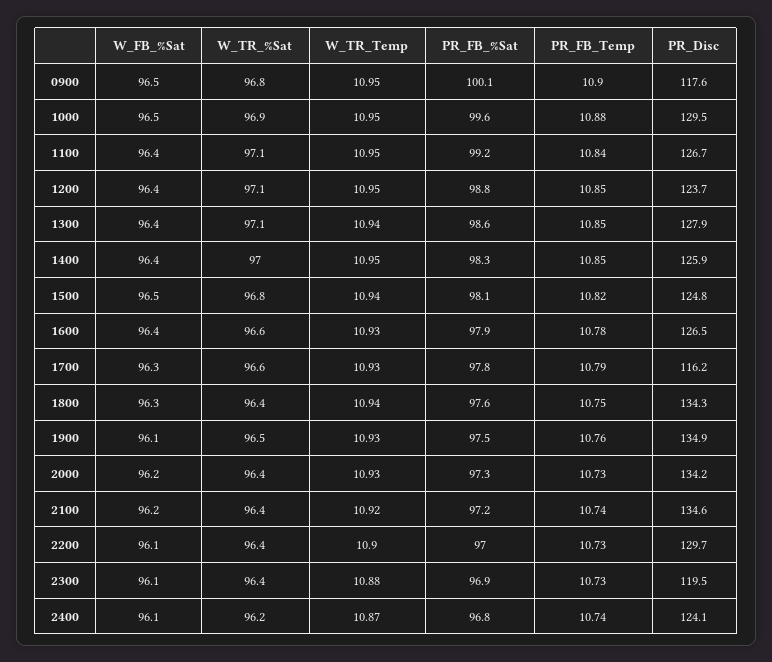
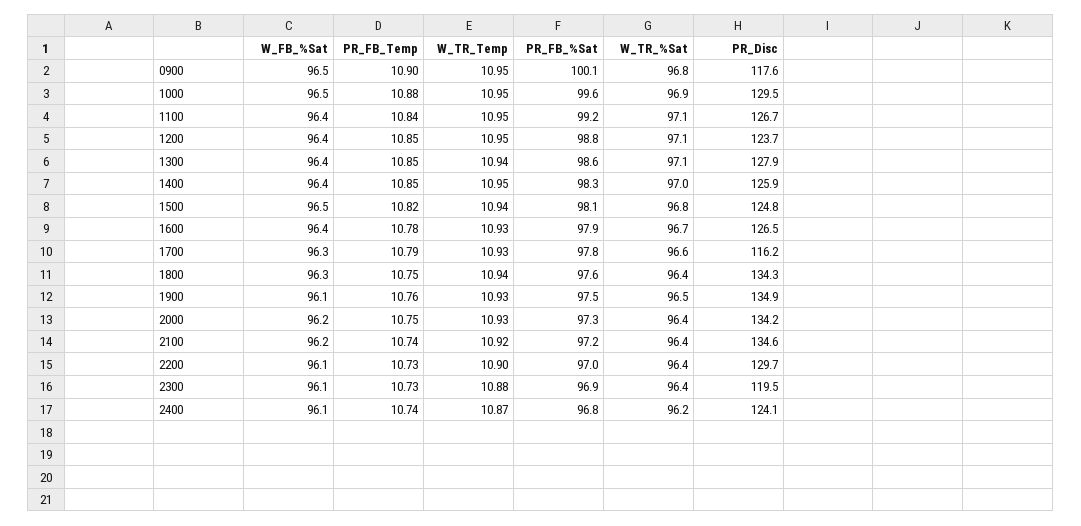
W_TR_%Sat, 1600: 96.6 -> 96.7
PR_FB_Temp, 2000: 10.73 -> 10.75

